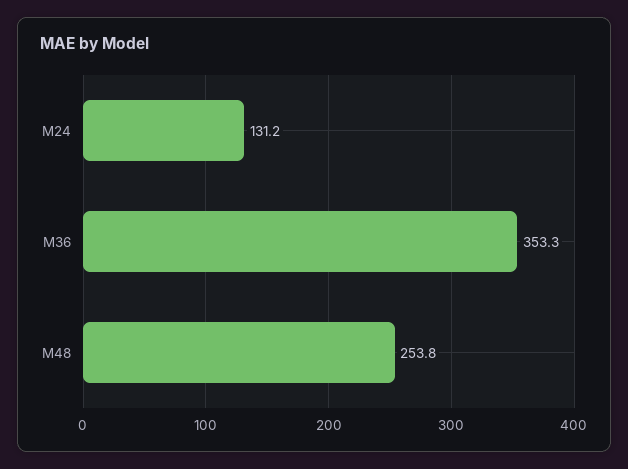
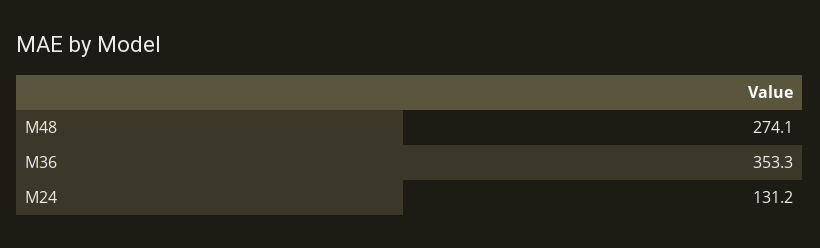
M48: 253.8 -> 274.1

